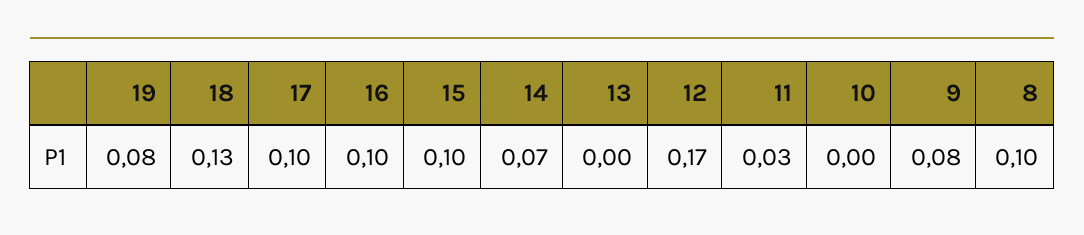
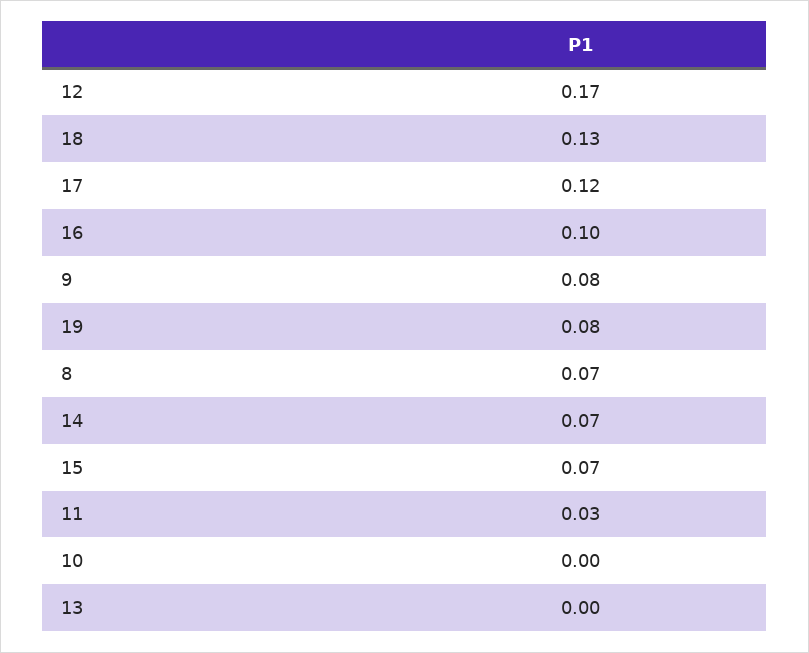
17: 0.1 -> 0.12
15: 0.1 -> 0.07
8: 0.1 -> 0.07

